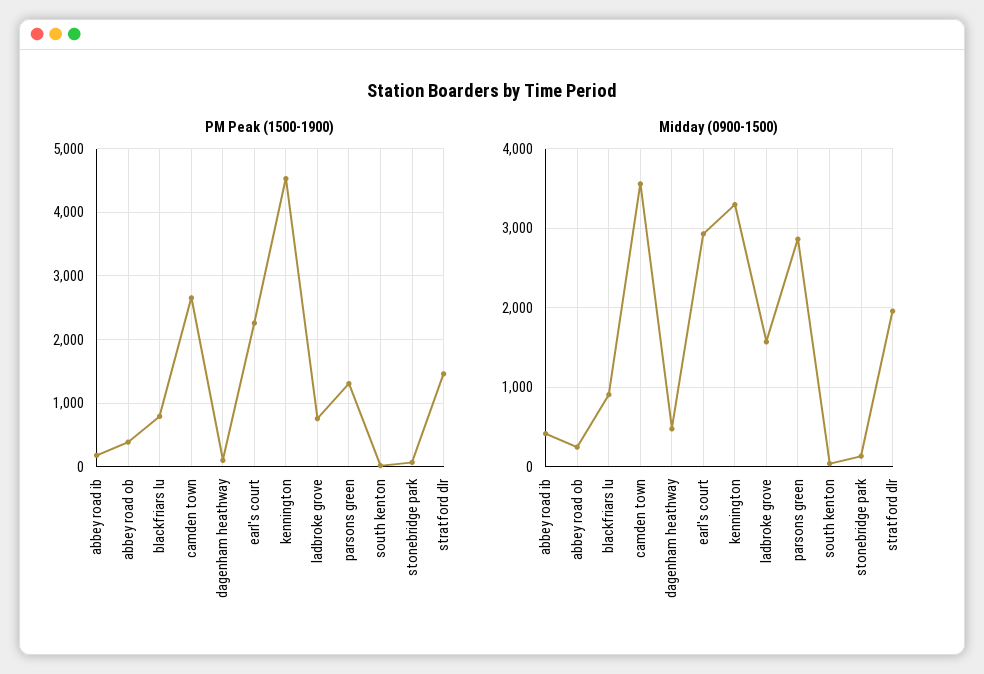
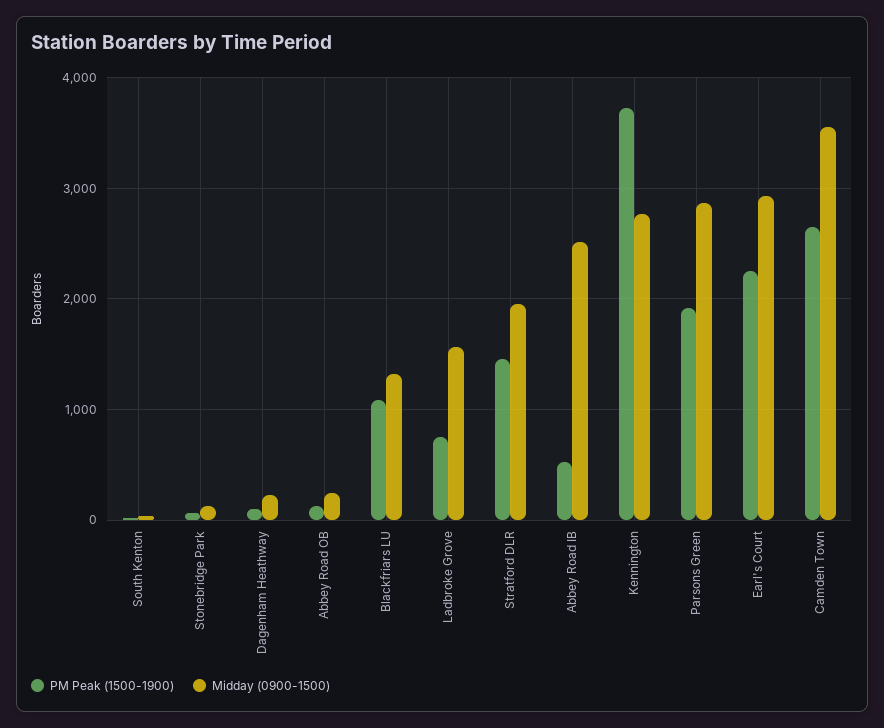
PM Peak (1500-1900), abbey road ib: 200 -> 500
PM Peak (1500-1900), abbey road ob: 400 -> 100
PM Peak (1500-1900), blackfriars lu: 800 -> 1100
PM Peak (1500-1900), kennington: 4500 -> 3700
PM Peak (1500-1900), parsons green: 1300 -> 1900
Midday (0900-1500), abbey road ib: 400 -> 2500
Midday (0900-1500), blackfriars lu: 900 -> 1300
Midday (0900-1500), dagenham heathway: 500 -> 200
Midday (0900-1500), kennington: 3300 -> 2800

